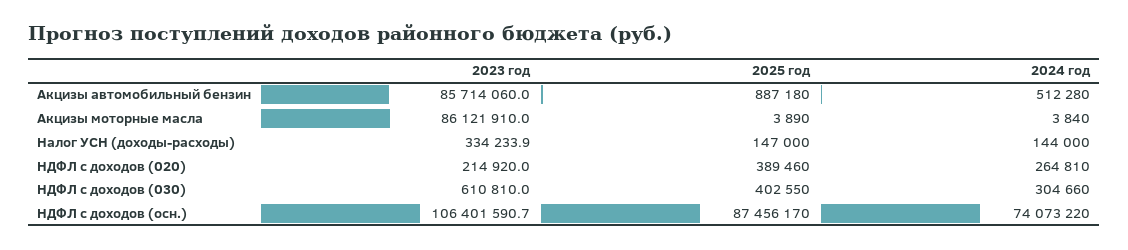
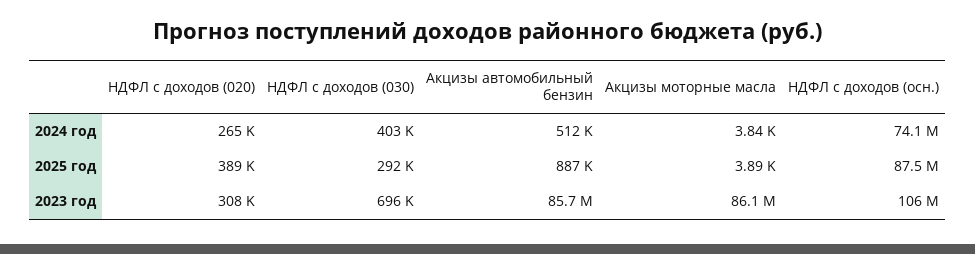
2023 год, Налог УСН (доходы-расходы): 334233.9 -> none
2025 год, Налог УСН (доходы-расходы): 147000 -> none
2024 год, Налог УСН (доходы-расходы): 144000 -> none
2023 год, НДФЛ с доходов (020): 214920 -> 308000
2023 год, НДФЛ с доходов (030): 610810 -> 696000
2025 год, НДФЛ с доходов (030): 402550 -> 292000
2024 год, НДФЛ с доходов (030): 304660 -> 403000

